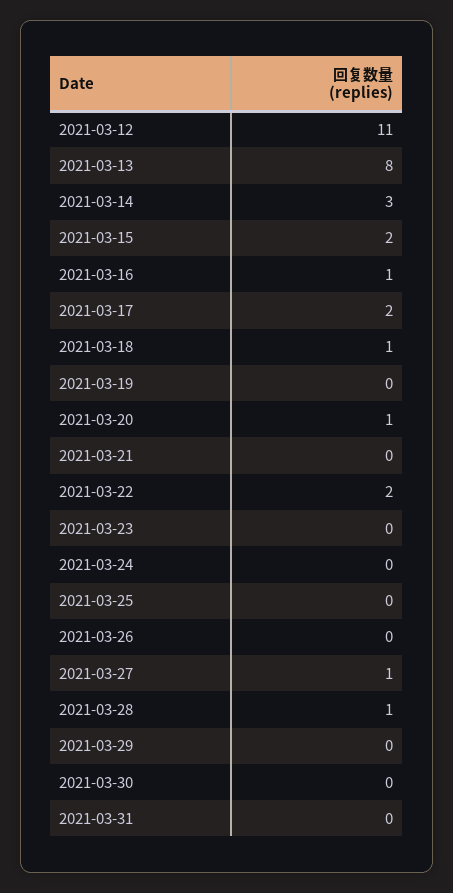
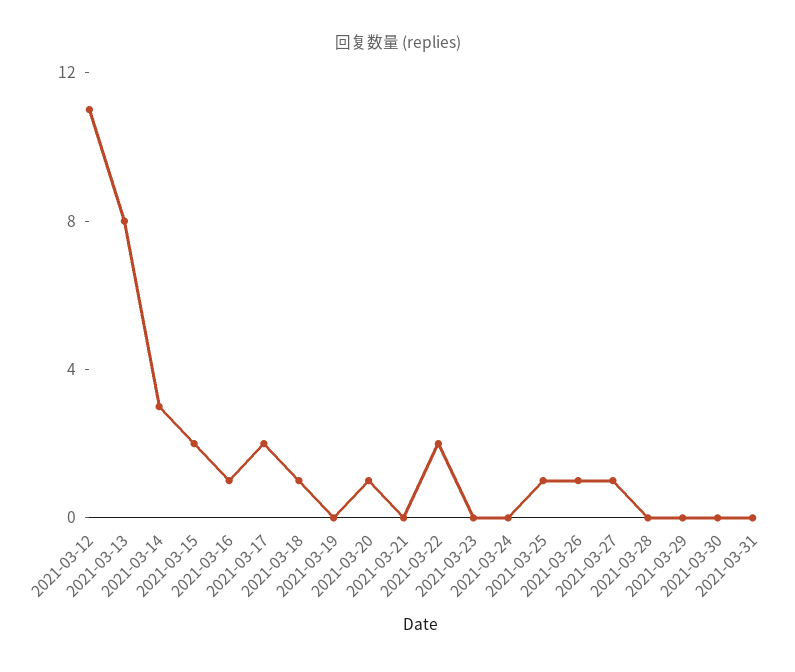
2021-03-25: 0 -> 1
2021-03-26: 0 -> 1
2021-03-28: 1 -> 0

